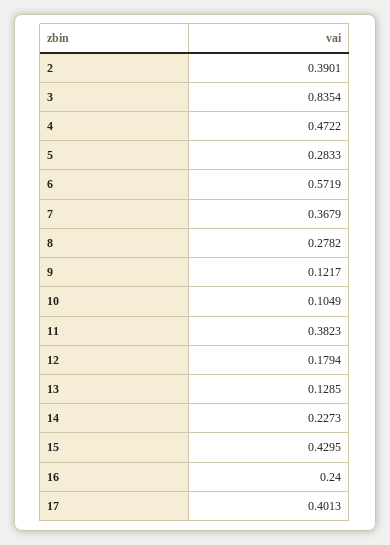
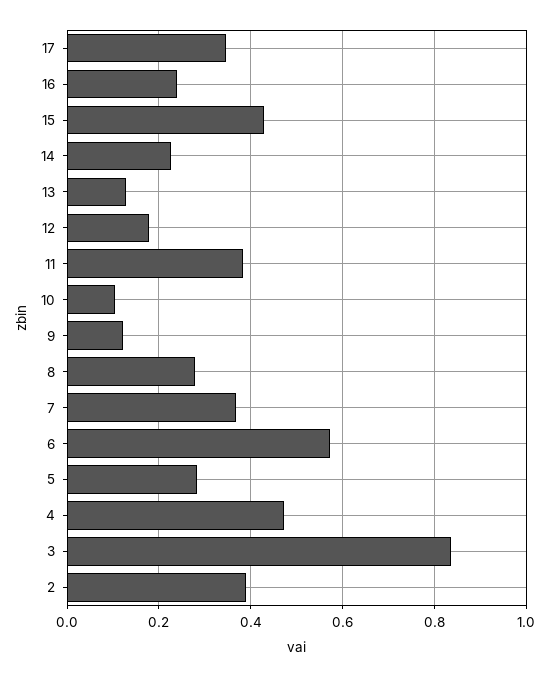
17: 0.4013 -> 0.34

